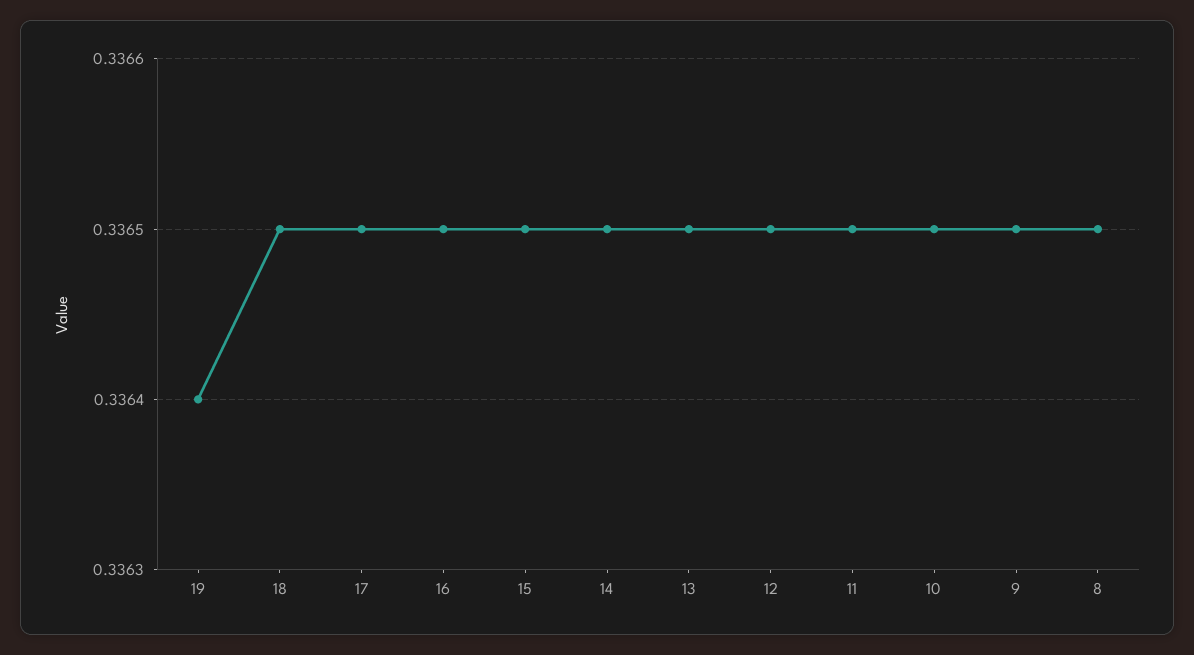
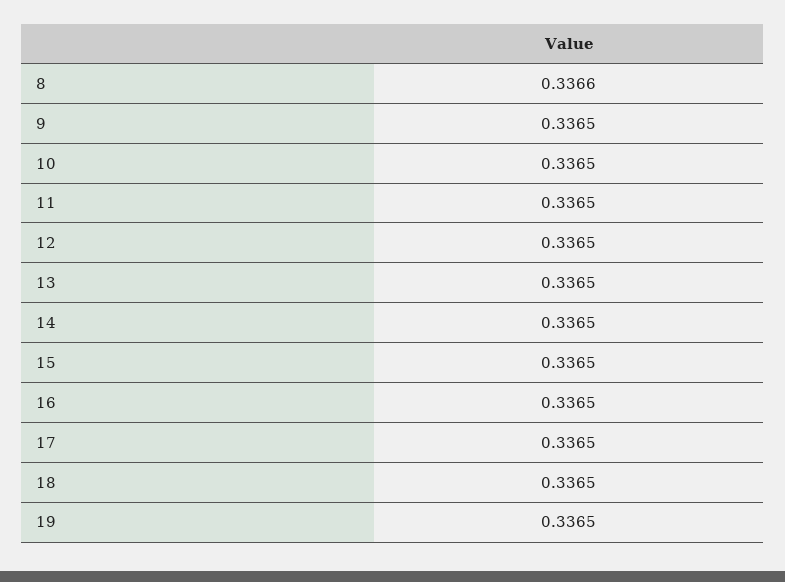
19: 0.3364 -> 0.3365
8: 0.3365 -> 0.3366

